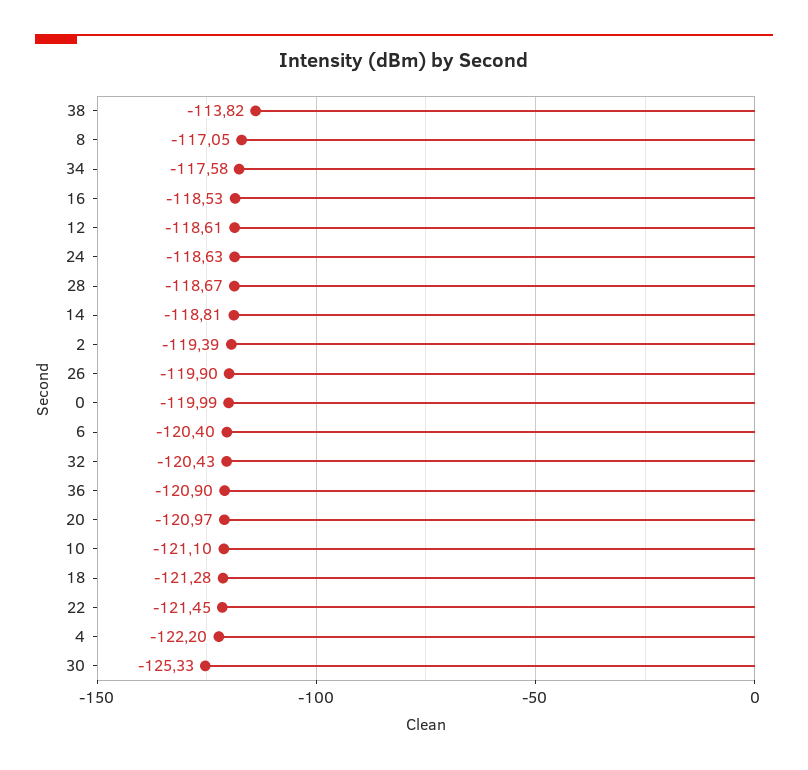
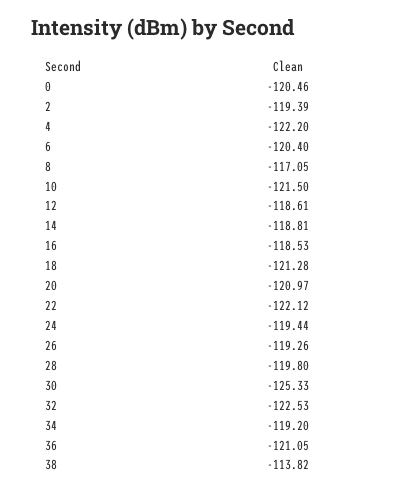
34: -117.58 -> -119.2
24: -118.63 -> -119.44
28: -118.67 -> -119.8
26: -119.9 -> -119.26
0: -119.99 -> -120.46
32: -120.43 -> -122.53
36: -120.9 -> -121.05
10: -121.1 -> -121.5
22: -121.45 -> -122.12

